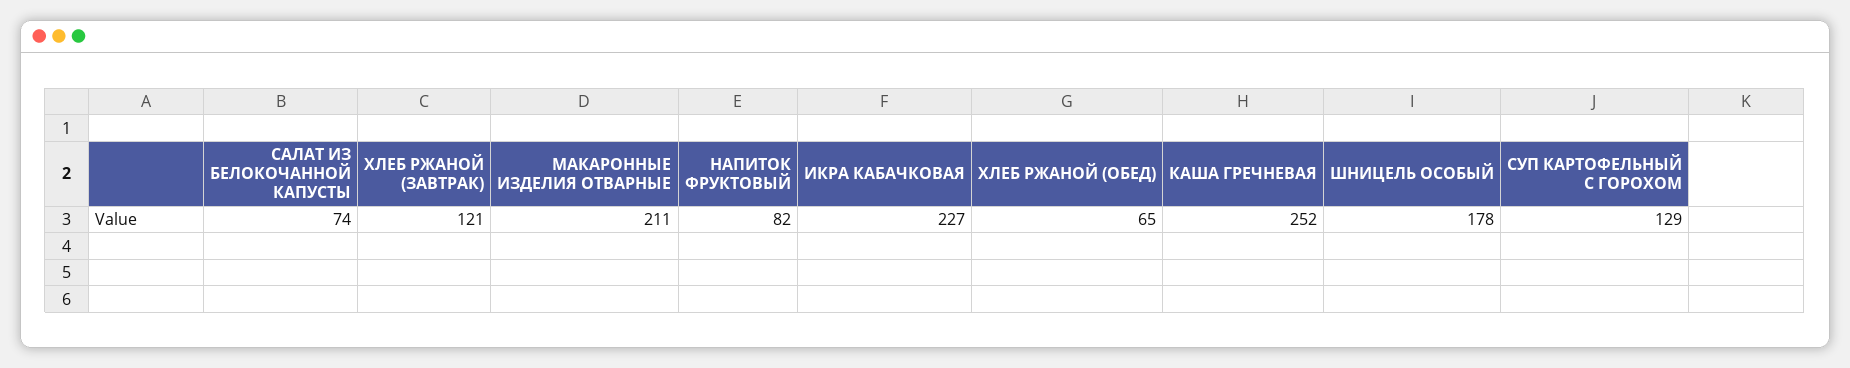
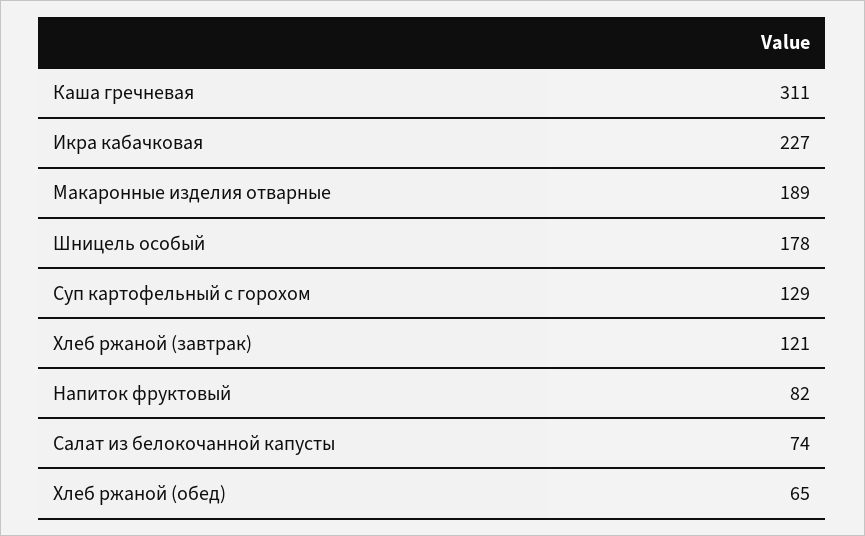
МАКАРОННЫЕ ИЗДЕЛИЯ ОТВАРНЫЕ: 211 -> 189
КАША ГРЕЧНЕВАЯ: 252 -> 311

